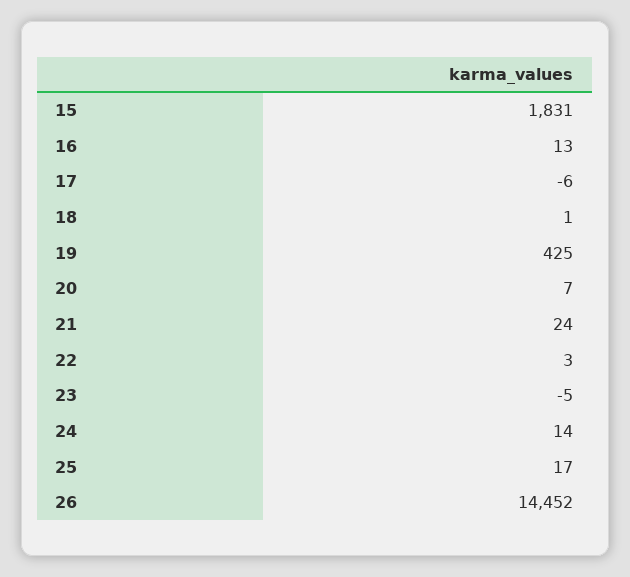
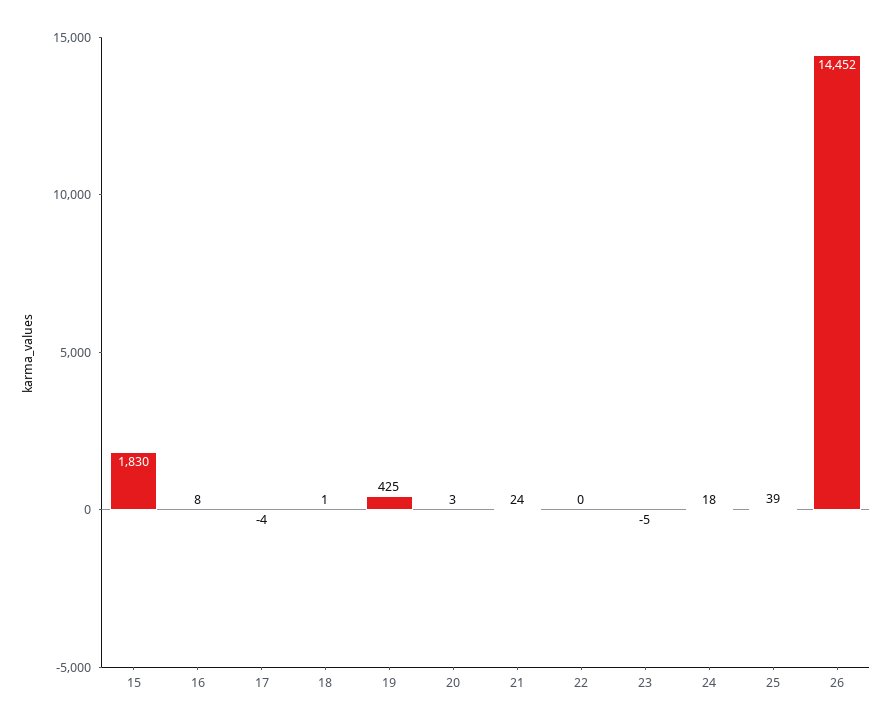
15: 1831 -> 1830
16: 13 -> 8
17: -6 -> -4
20: 7 -> 3
22: 3 -> 0
24: 14 -> 18
25: 17 -> 39

